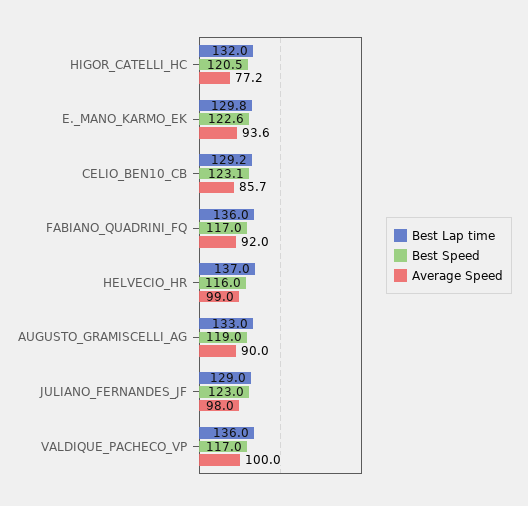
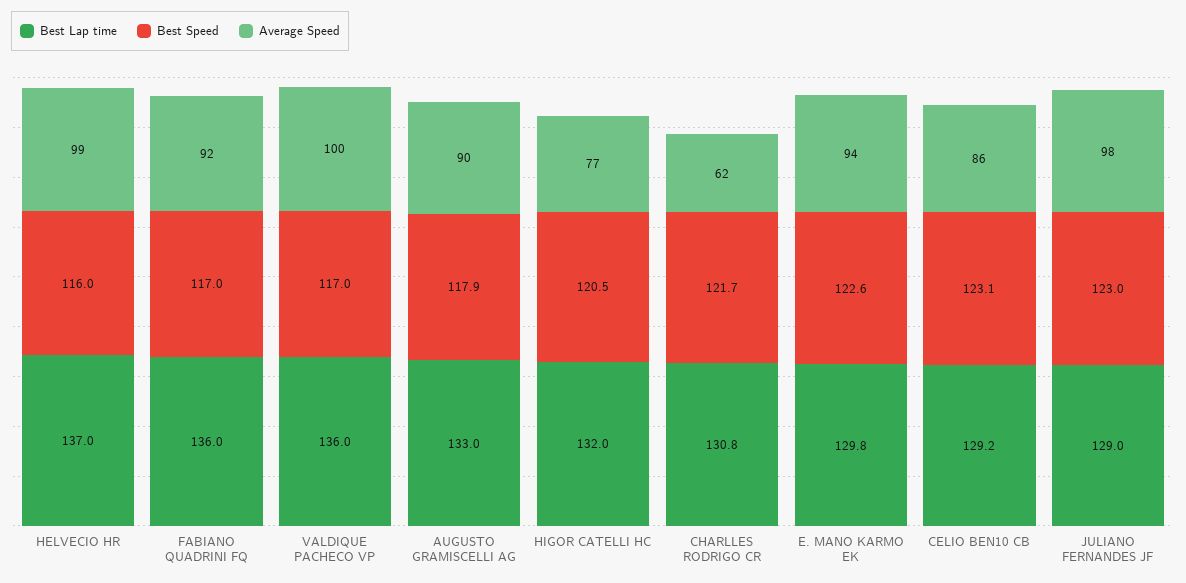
Best Speed, AUGUSTO_GRAMISCELLI_AG: 119 -> 117.9
Best Lap time, CHARLLES RODRIGO CR: none -> 130.8
Best Speed, CHARLLES RODRIGO CR: none -> 121.7
Average Speed, CHARLLES RODRIGO CR: none -> 62

